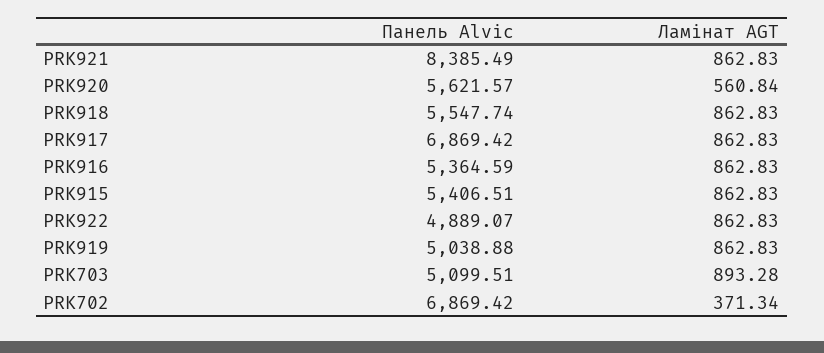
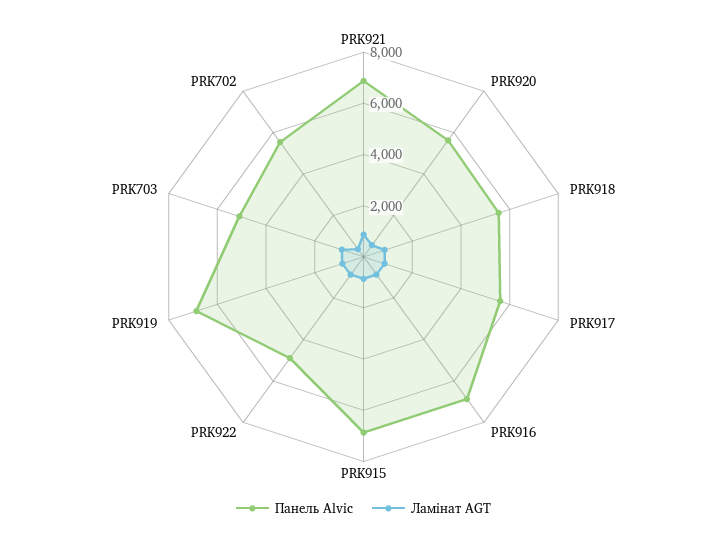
Панель Alvic, PRK921: 8385.49 -> 7000
Панель Alvic, PRK917: 6869.42 -> 5500
Панель Alvic, PRK916: 5364.59 -> 7000
Панель Alvic, PRK915: 5406.51 -> 7000
Панель Alvic, PRK919: 5038.88 -> 7000
Панель Alvic, PRK702: 6869.42 -> 5500

